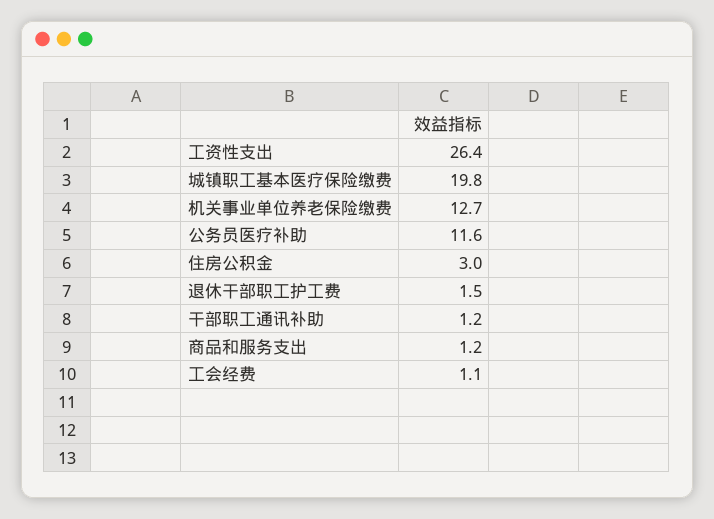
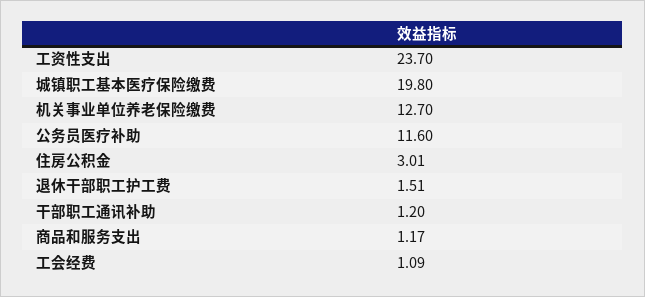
工资性支出: 26.4 -> 23.7

